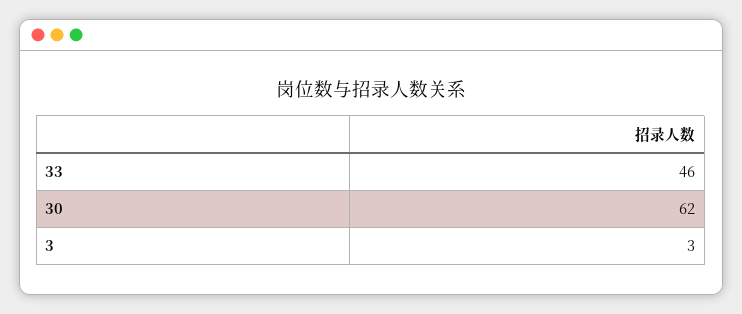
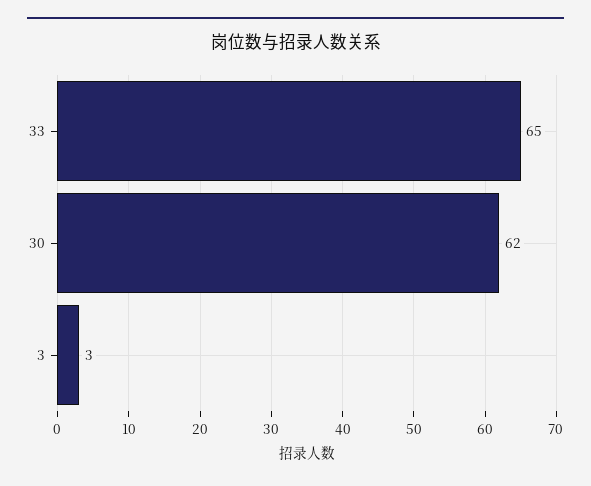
33: 46 -> 65

